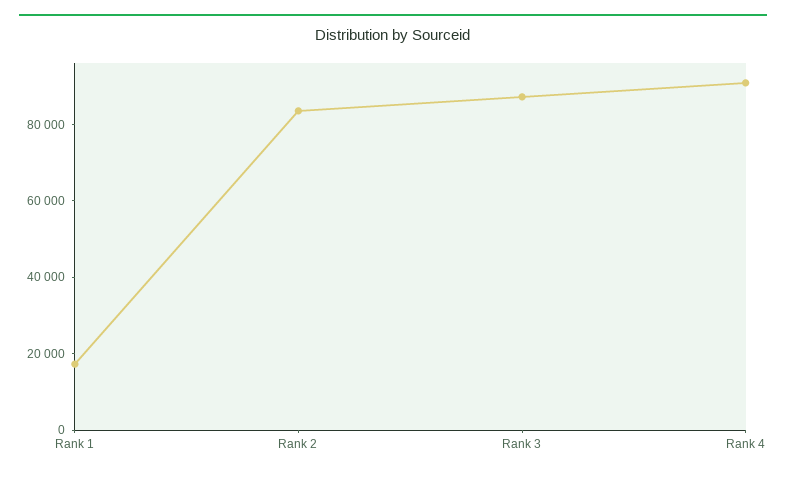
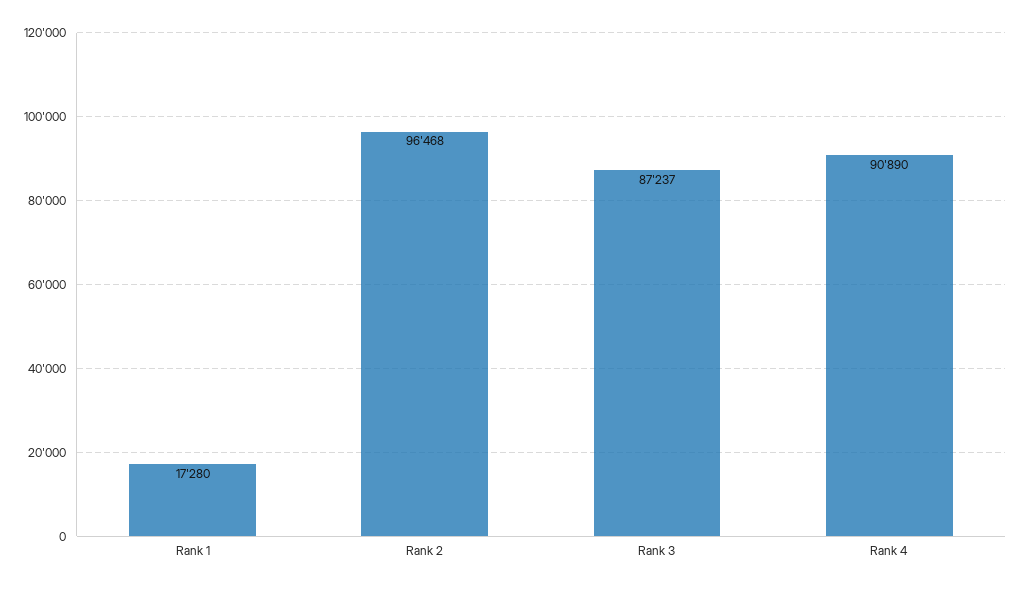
Rank 2: 85000 -> 96468

